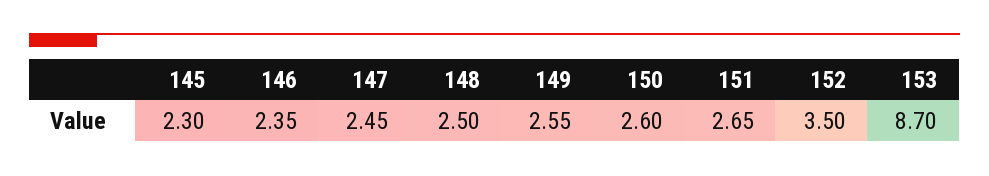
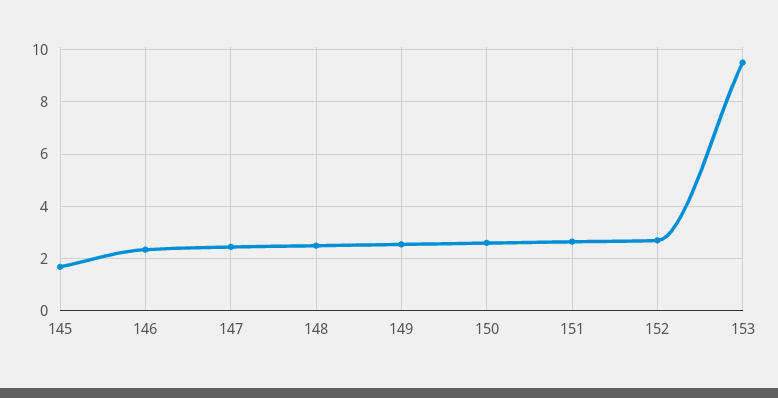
145: 2.3 -> 1.75
152: 3.5 -> 2.75
153: 8.7 -> 9.5

